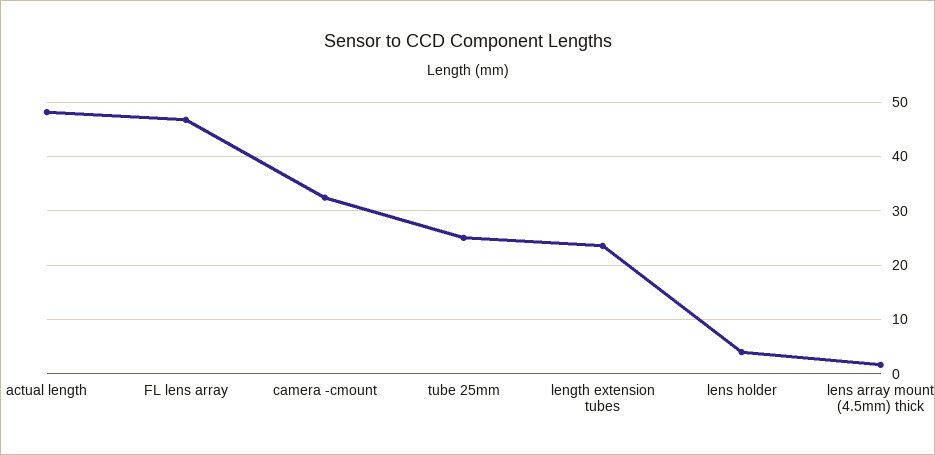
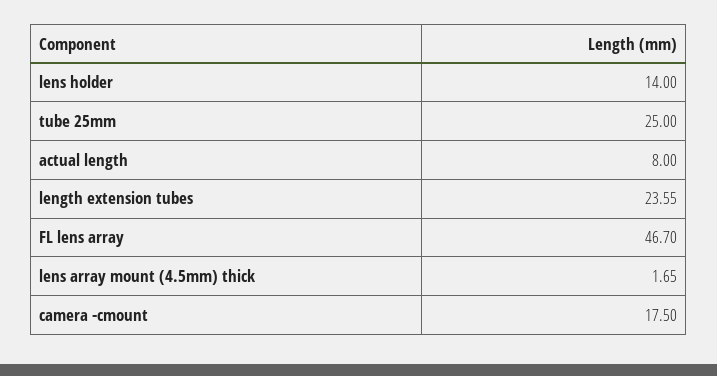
actual length: 48 -> 8
camera -cmount: 32 -> 17.5
lens holder: 4 -> 14

